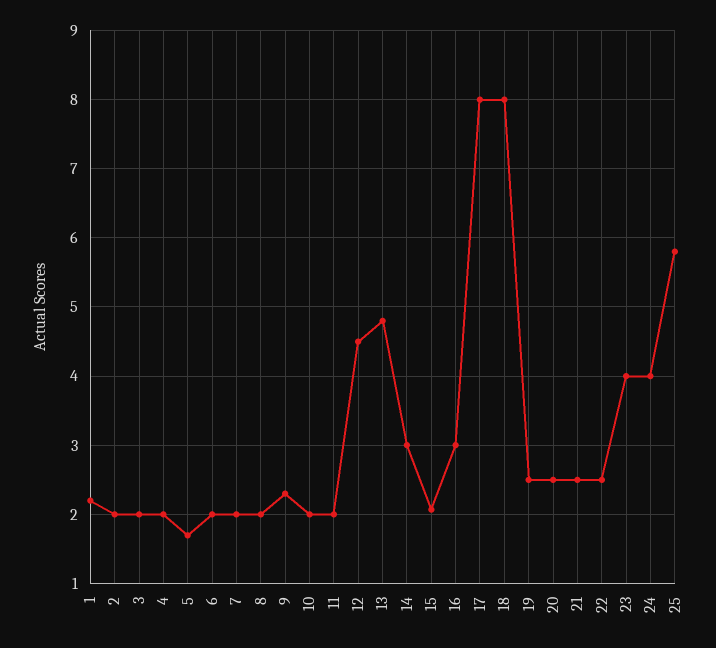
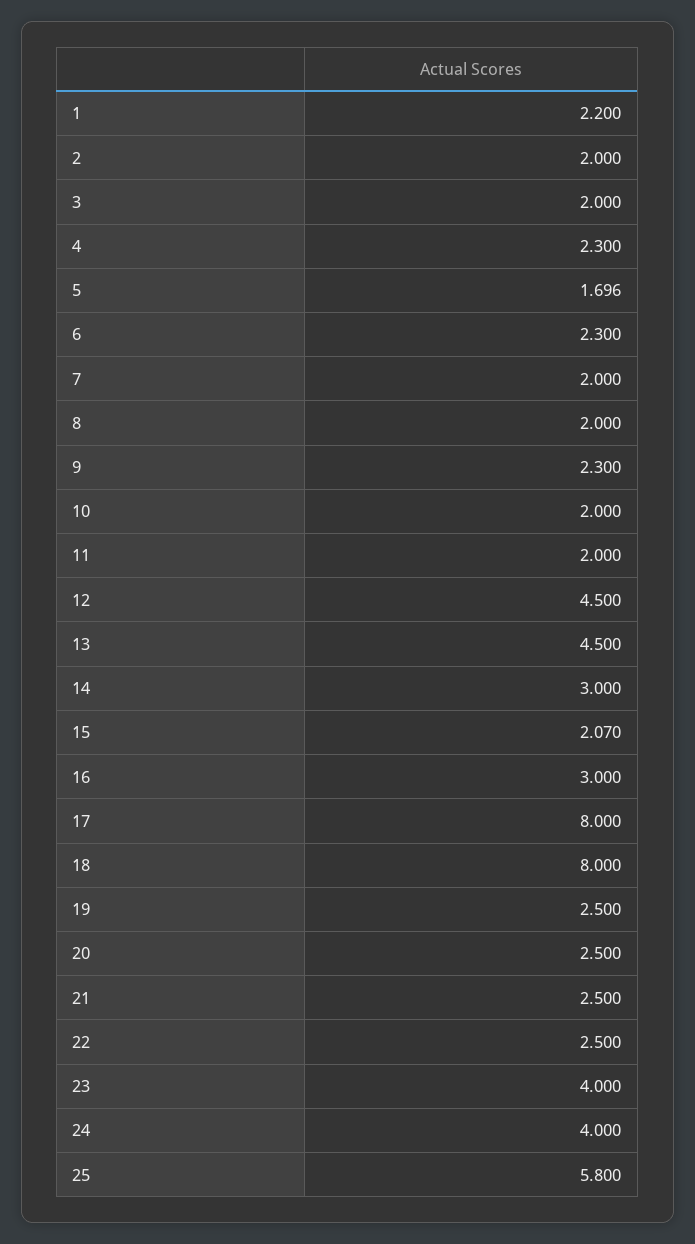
4: 2 -> 2.3
6: 2 -> 2.3
13: 4.8 -> 4.5

